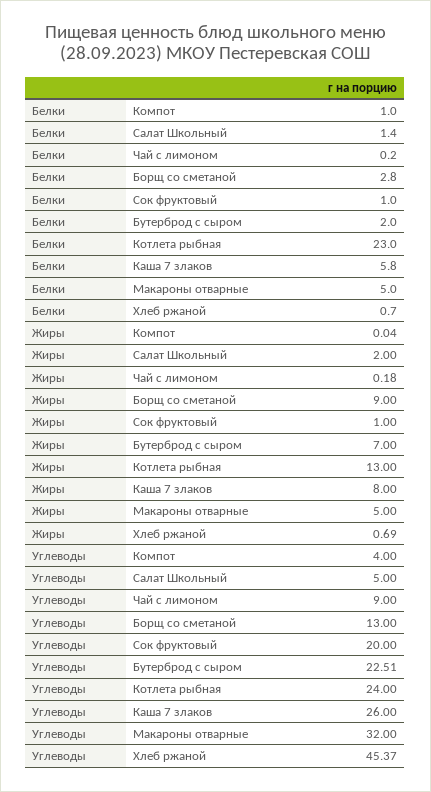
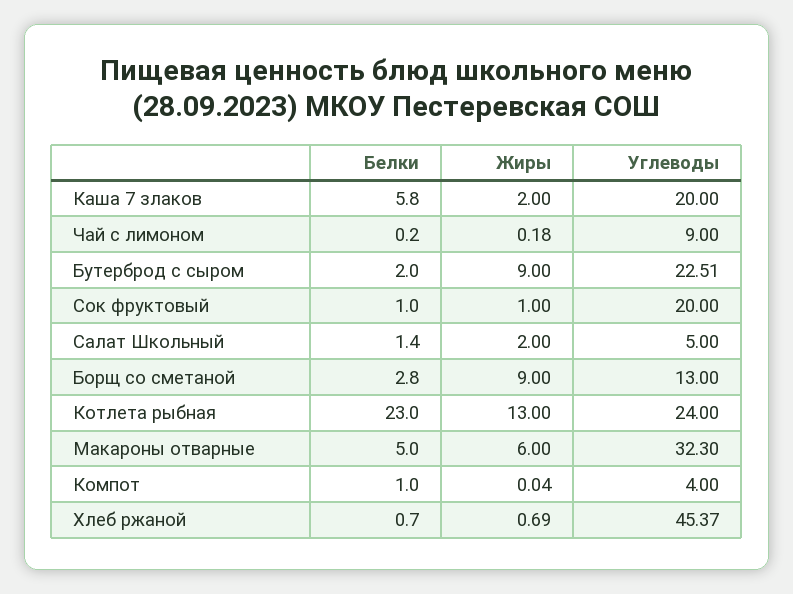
Жиры, Бутерброд с сыром: 7 -> 9
Жиры, Каша 7 злаков: 8 -> 2
Жиры, Макароны отварные: 5 -> 6
Углеводы, Каша 7 злаков: 26 -> 20
Углеводы, Макароны отварные: 32 -> 32.3

